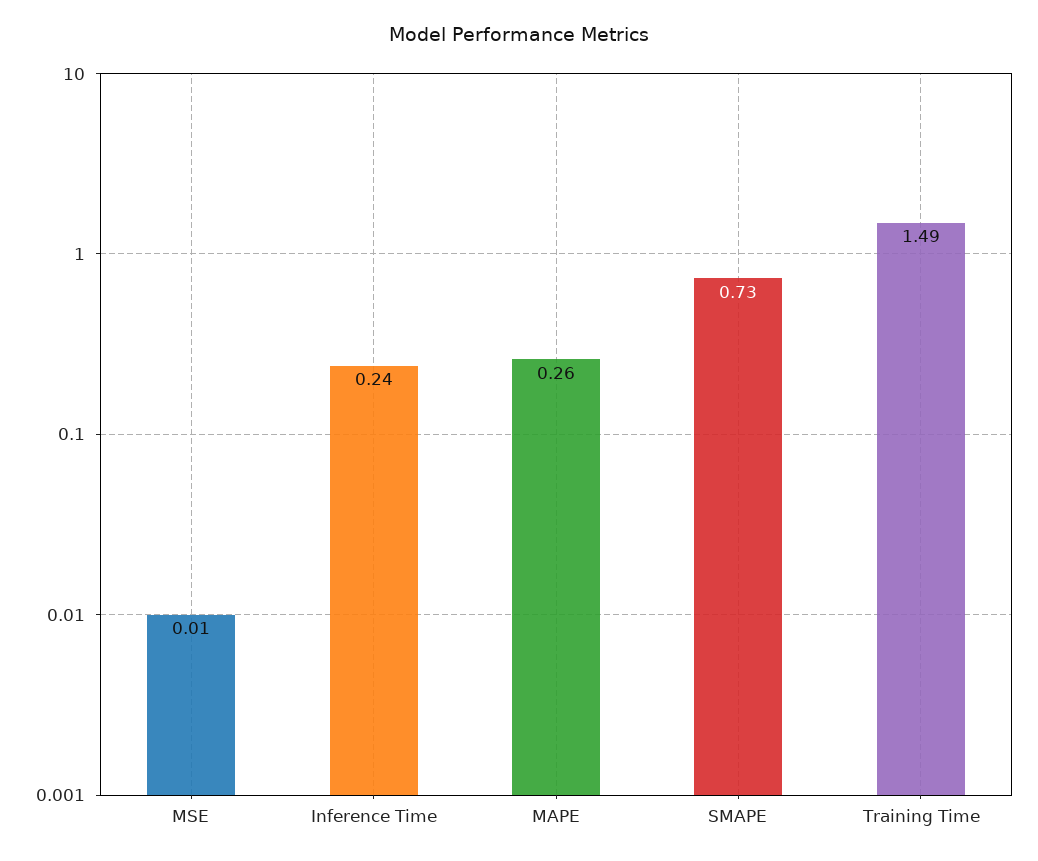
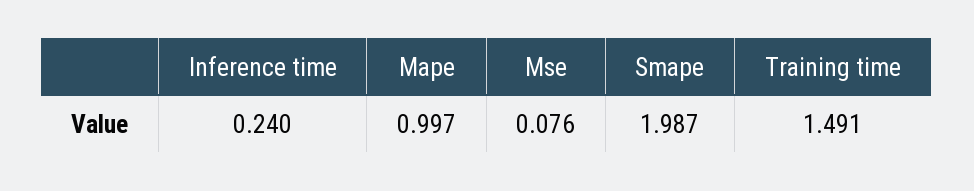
MSE: 0.01 -> 0.076
MAPE: 0.26 -> 0.997
SMAPE: 0.73 -> 1.987

